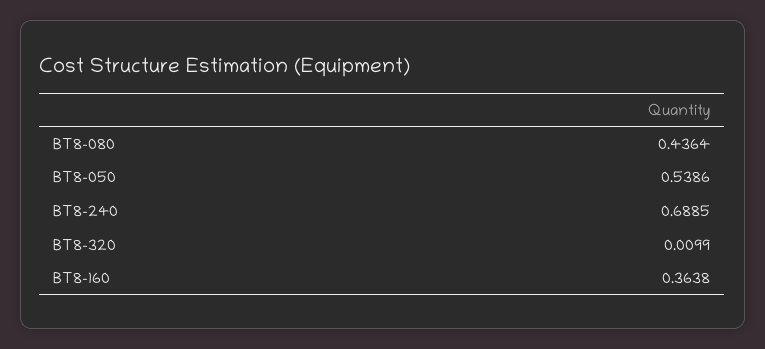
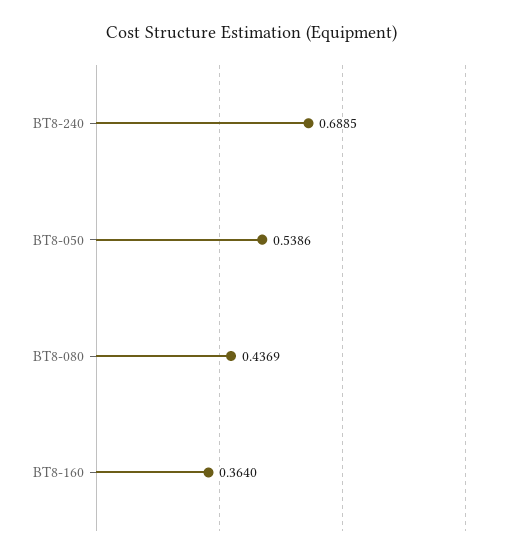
BT8-080: 0.4364 -> 0.4369
BT8-320: 0.0099 -> none
BT8-160: 0.3638 -> 0.364

